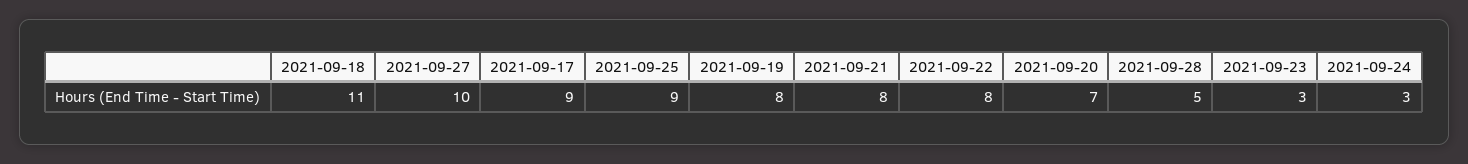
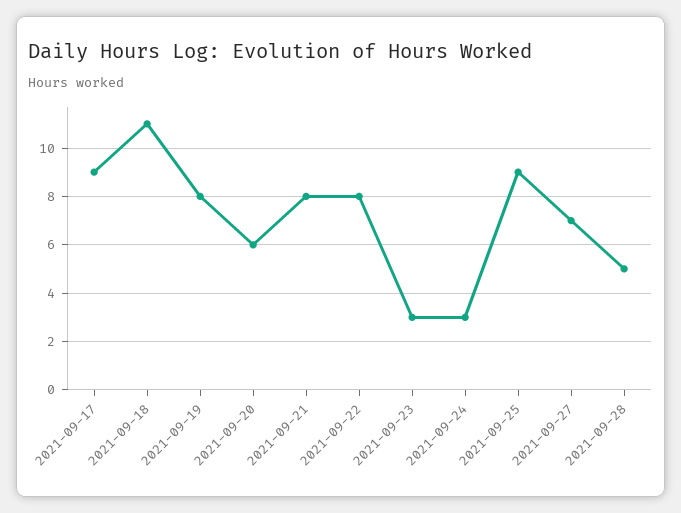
2021-09-27: 10 -> 7
2021-09-20: 7 -> 6

